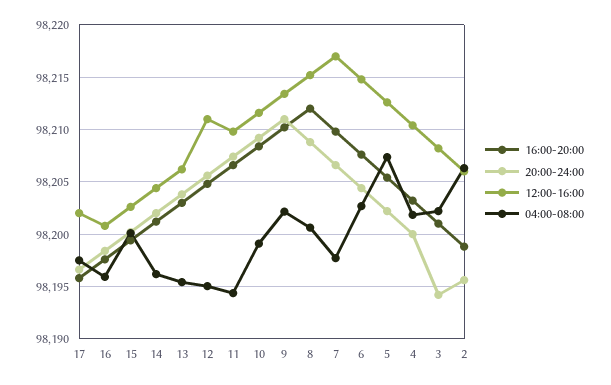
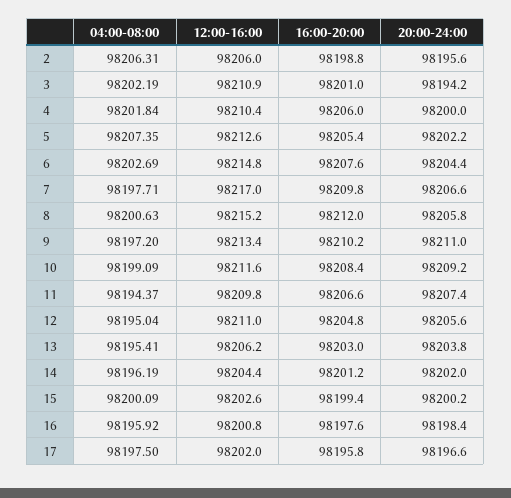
04:00-08:00, 9: 98202 -> 98197.2
20:00-24:00, 8: 98209 -> 98205.8
16:00-20:00, 4: 98203 -> 98206
12:00-16:00, 3: 98208 -> 98210.9

